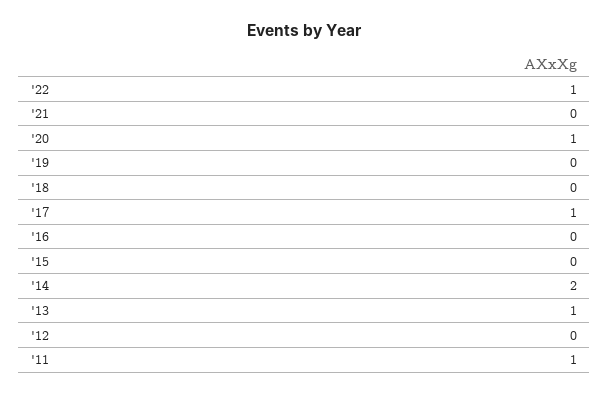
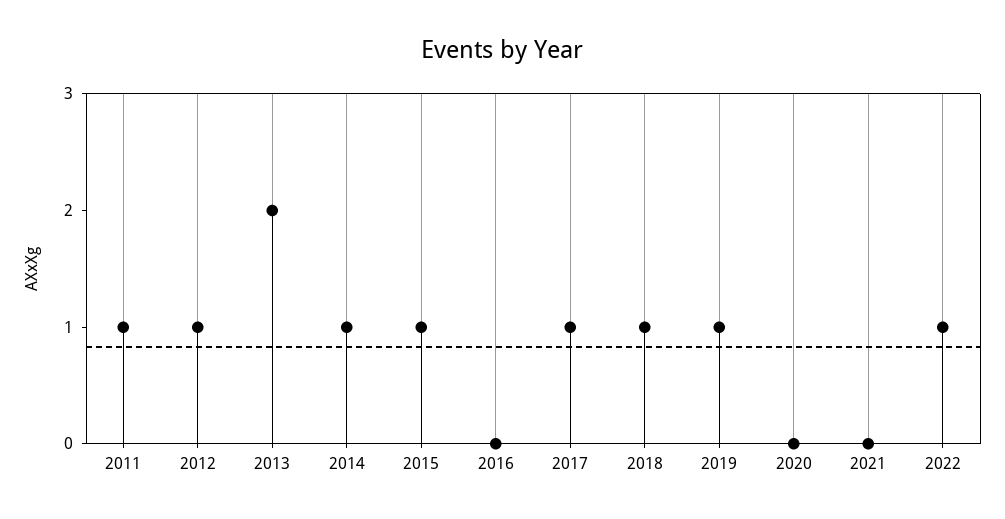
'20: 1 -> 0
'19: 0 -> 1
'18: 0 -> 1
'15: 0 -> 1
'14: 2 -> 1
'13: 1 -> 2
'12: 0 -> 1

